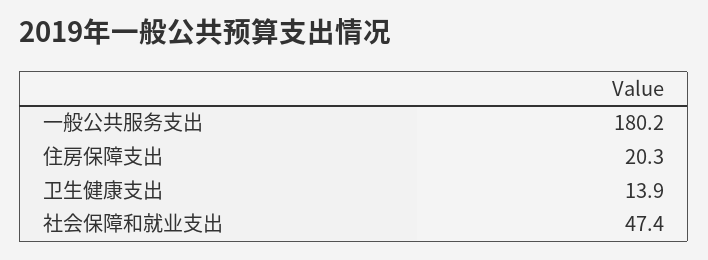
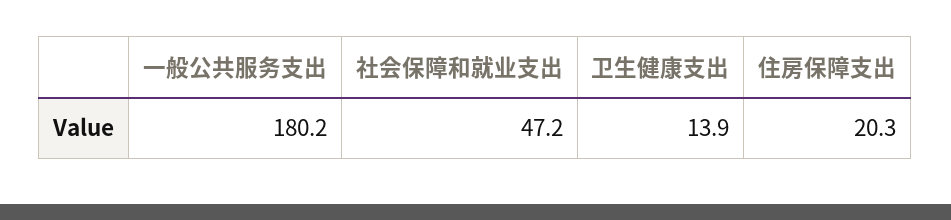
社会保障和就业支出: 47.4 -> 47.2

